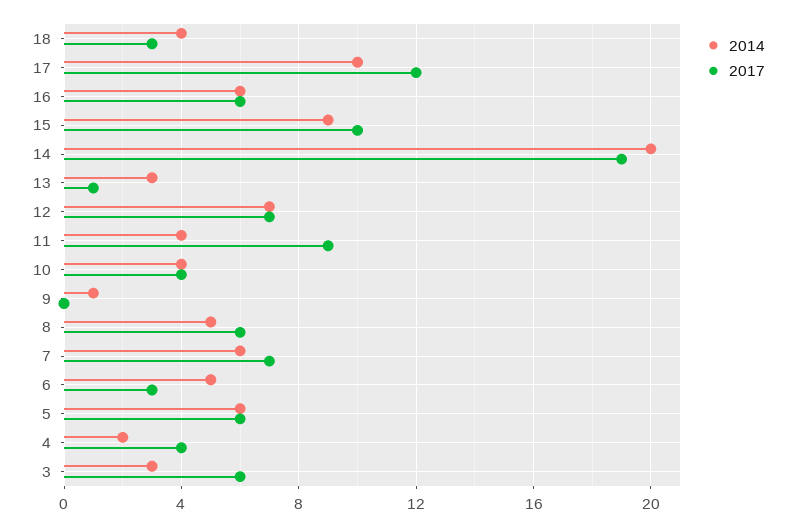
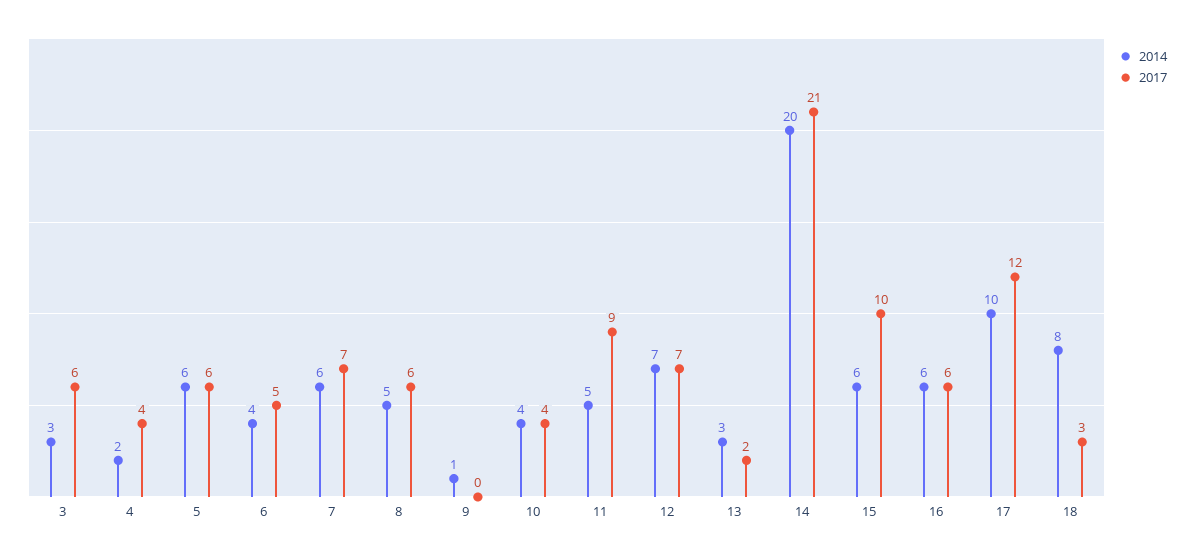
2014, 18: 4 -> 8
2014, 15: 9 -> 6
2017, 14: 19 -> 21
2017, 13: 1 -> 2
2014, 11: 4 -> 5
2014, 6: 5 -> 4
2017, 6: 3 -> 5

